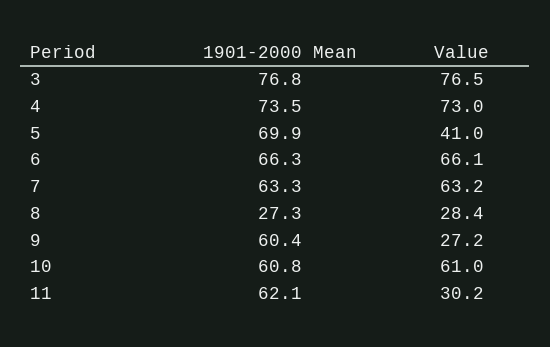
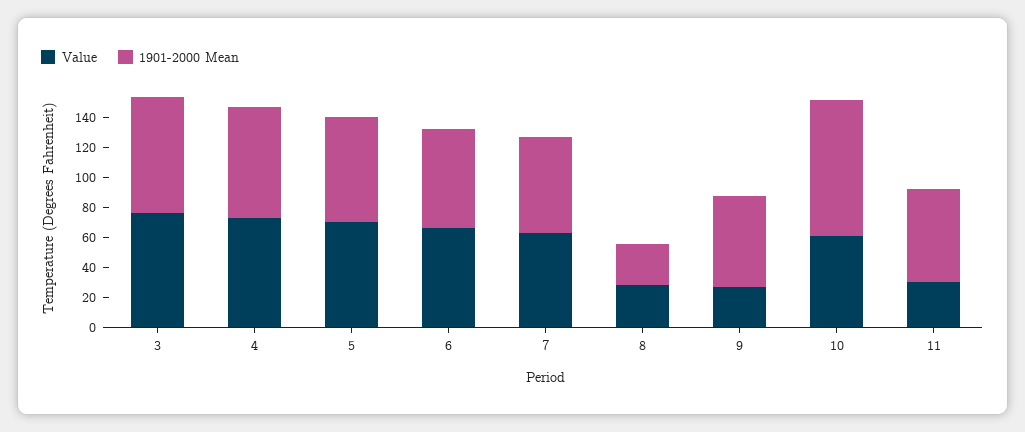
Value, 5: 41 -> 70
1901-2000 Mean, 10: 60.8 -> 90

